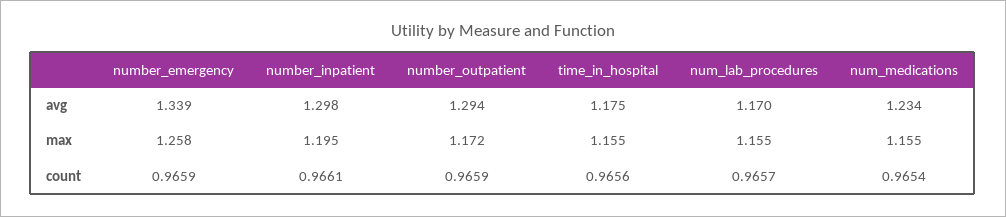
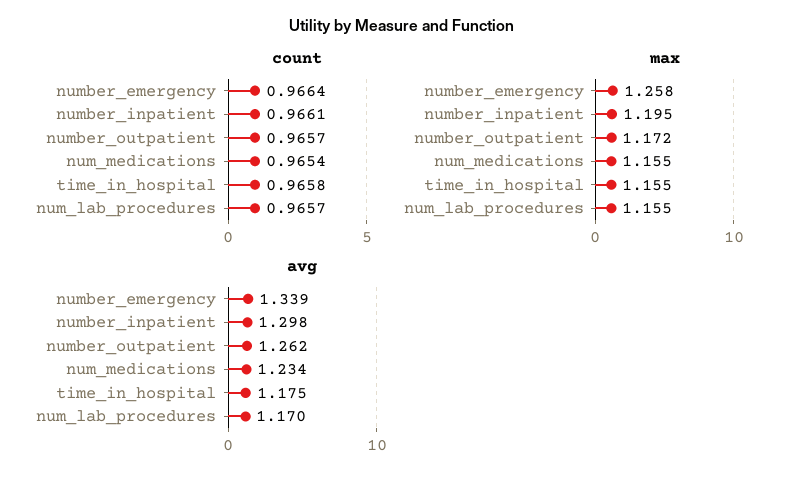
avg, number_outpatient: 1.294 -> 1.262
count, number_emergency: 0.9659 -> 0.9664
count, number_outpatient: 0.9659 -> 0.9657
count, time_in_hospital: 0.9656 -> 0.9658

